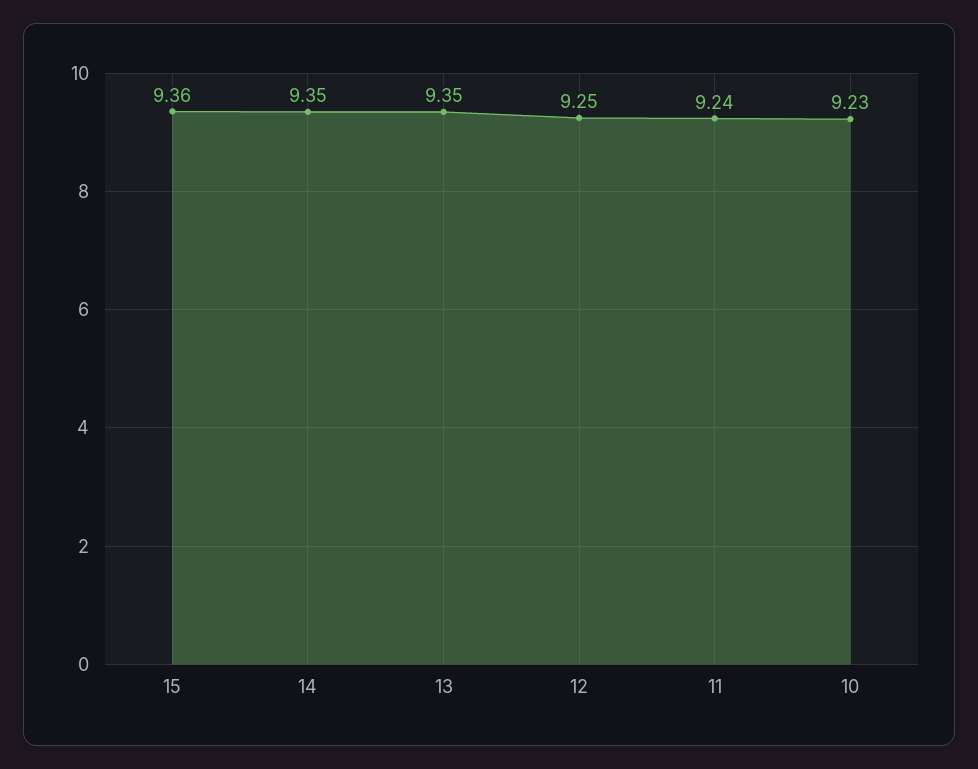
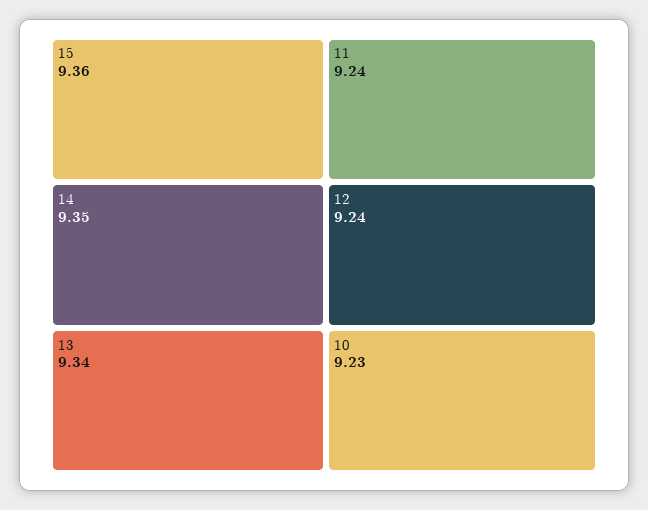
13: 9.35 -> 9.34
12: 9.25 -> 9.24

